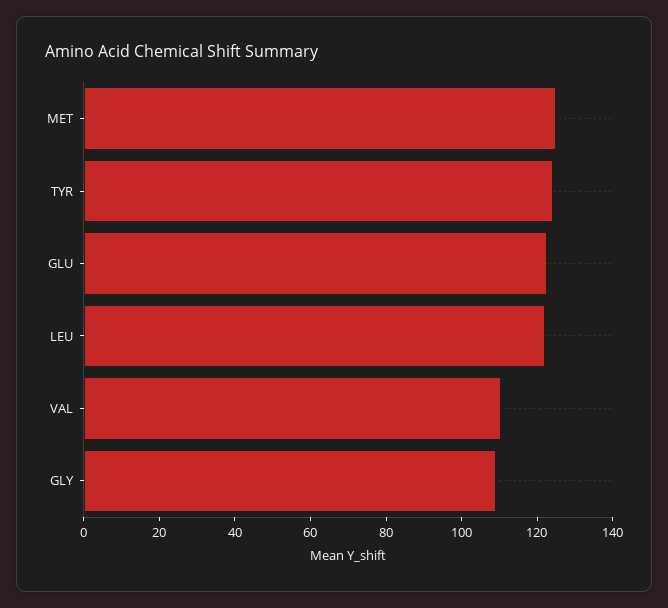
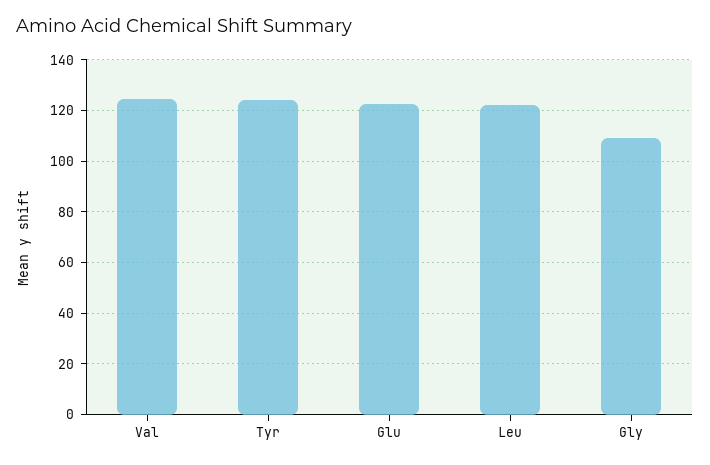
MET: 125 -> none
VAL: 110 -> 125

